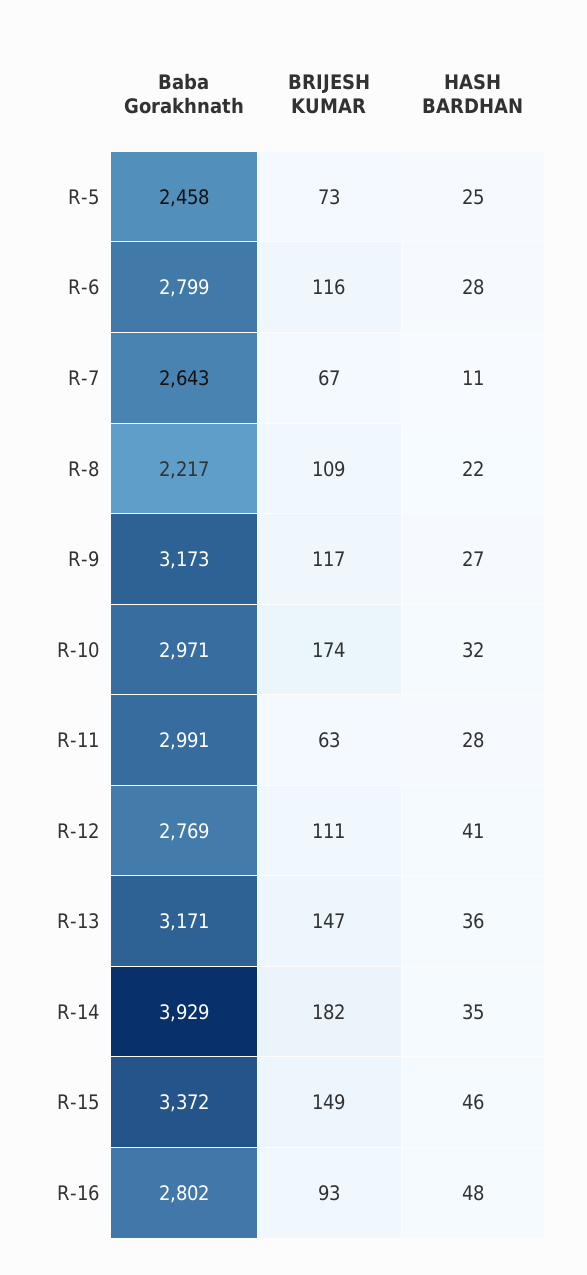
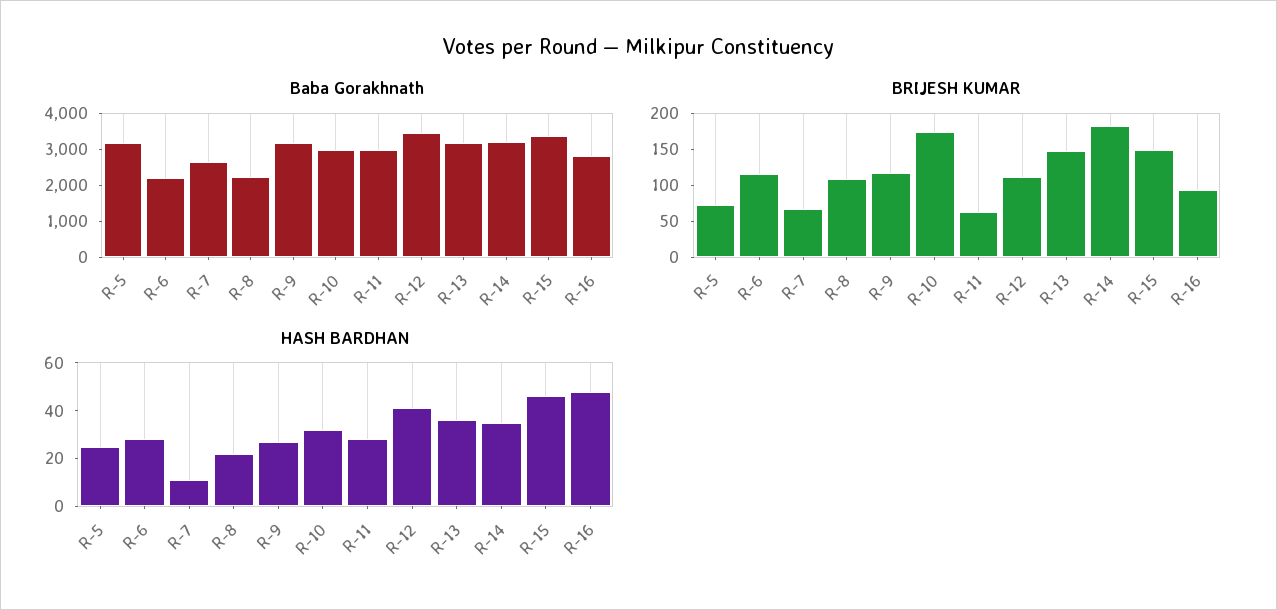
Baba Gorakhnath, R-5: 2458 -> 3250
Baba Gorakhnath, R-6: 2799 -> 2250
Baba Gorakhnath, R-12: 2769 -> 3500
Baba Gorakhnath, R-14: 3929 -> 3250

